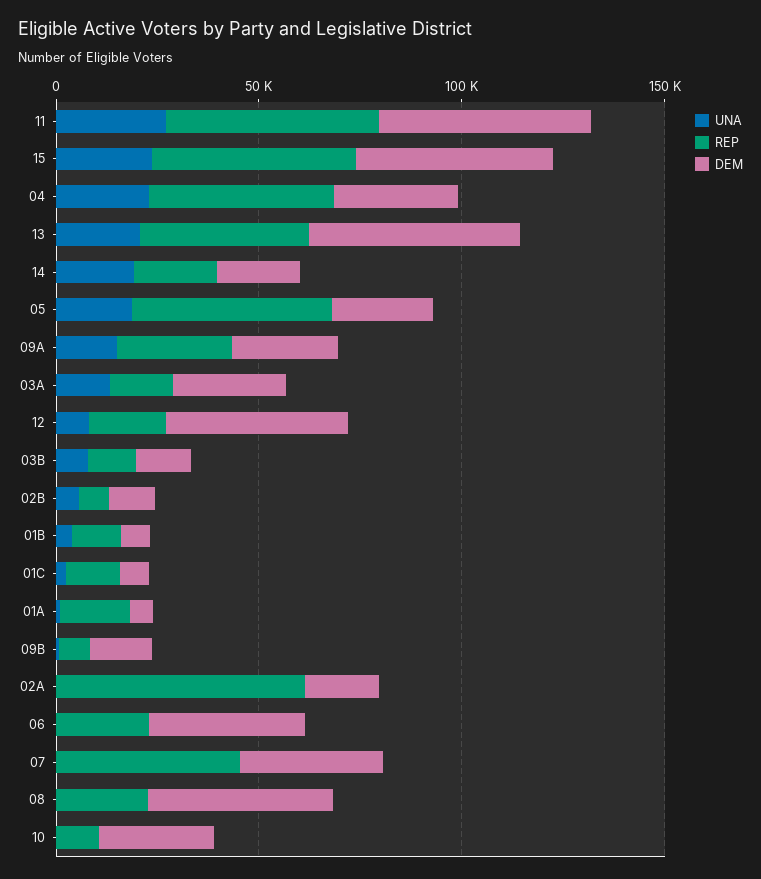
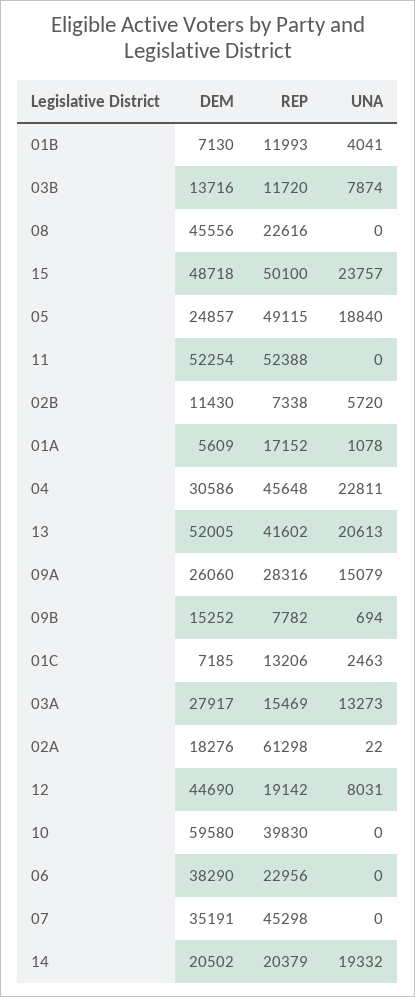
UNA, 11: 30000 -> 0
REP, 10: 10000 -> 39830
DEM, 10: 30000 -> 59580

